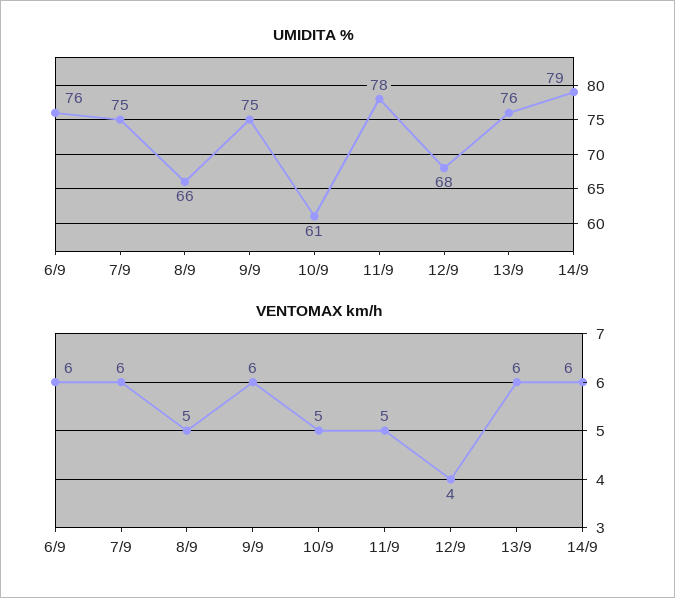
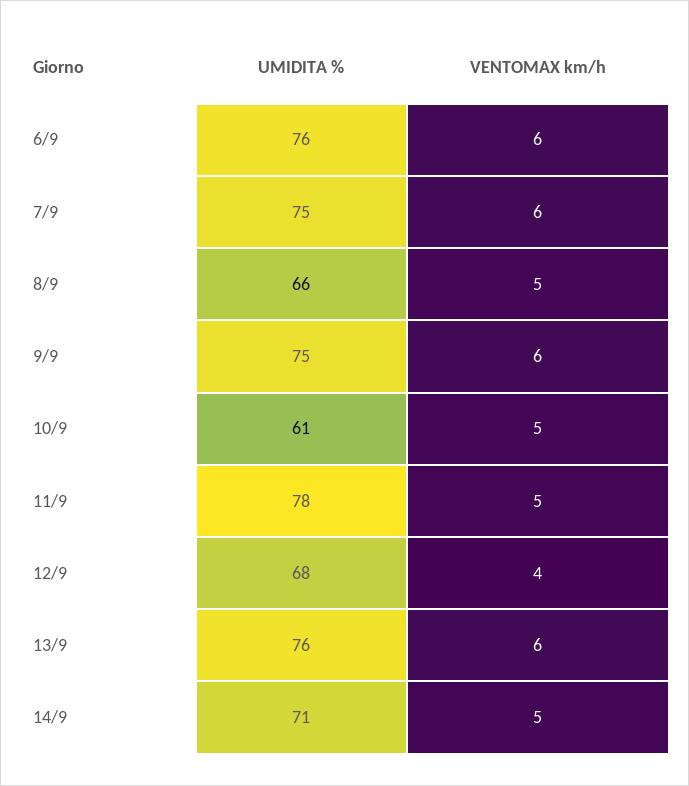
UMIDITA %, 14/9: 79 -> 71
VENTOMAX km/h, 14/9: 6 -> 5

